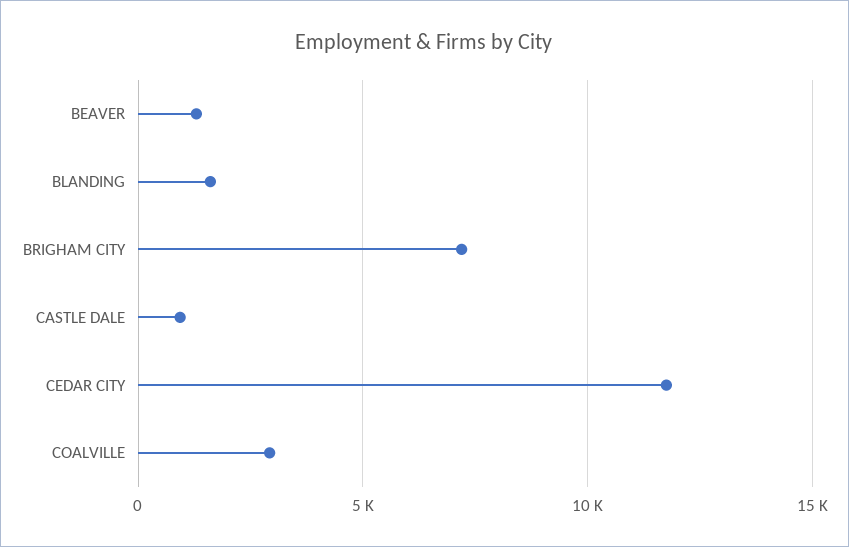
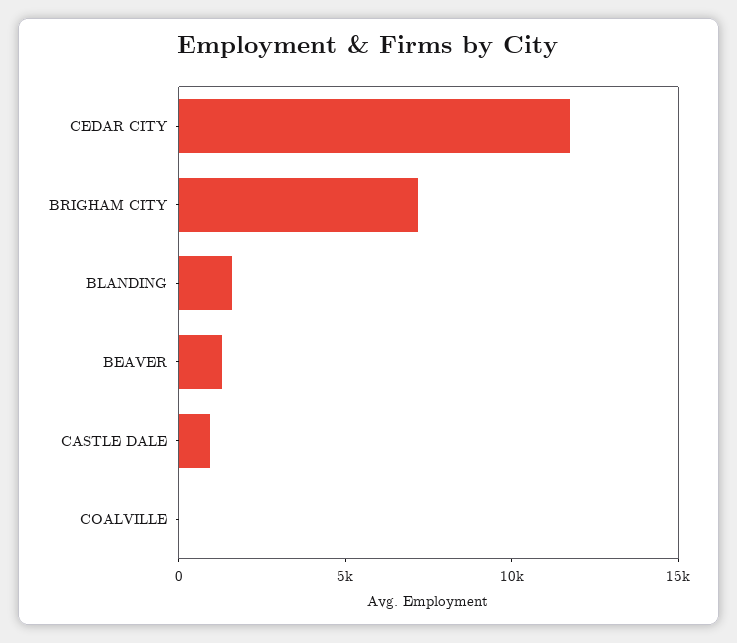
COALVILLE: 3000 -> 0

